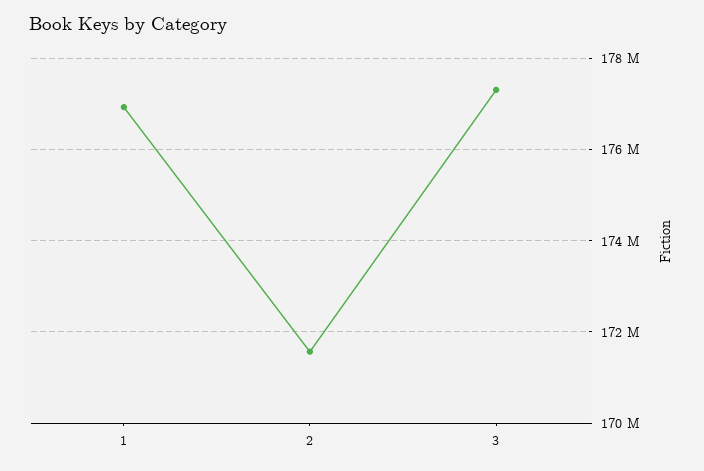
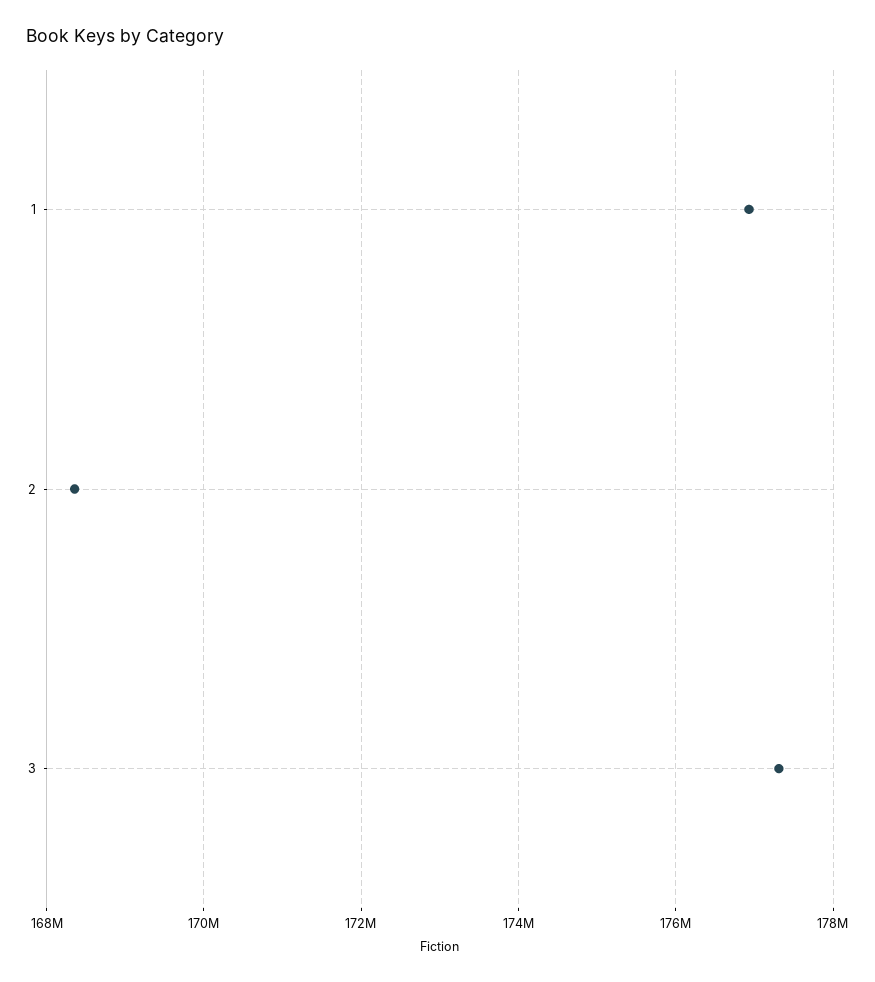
2: 171600000 -> 168400000

